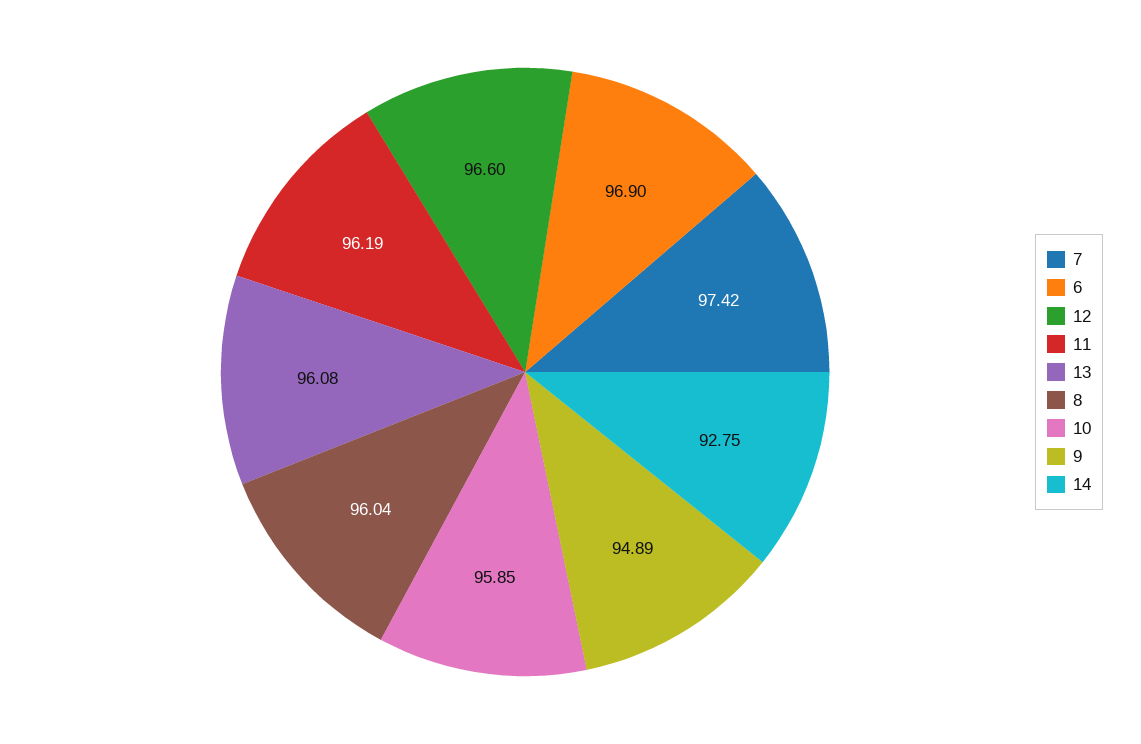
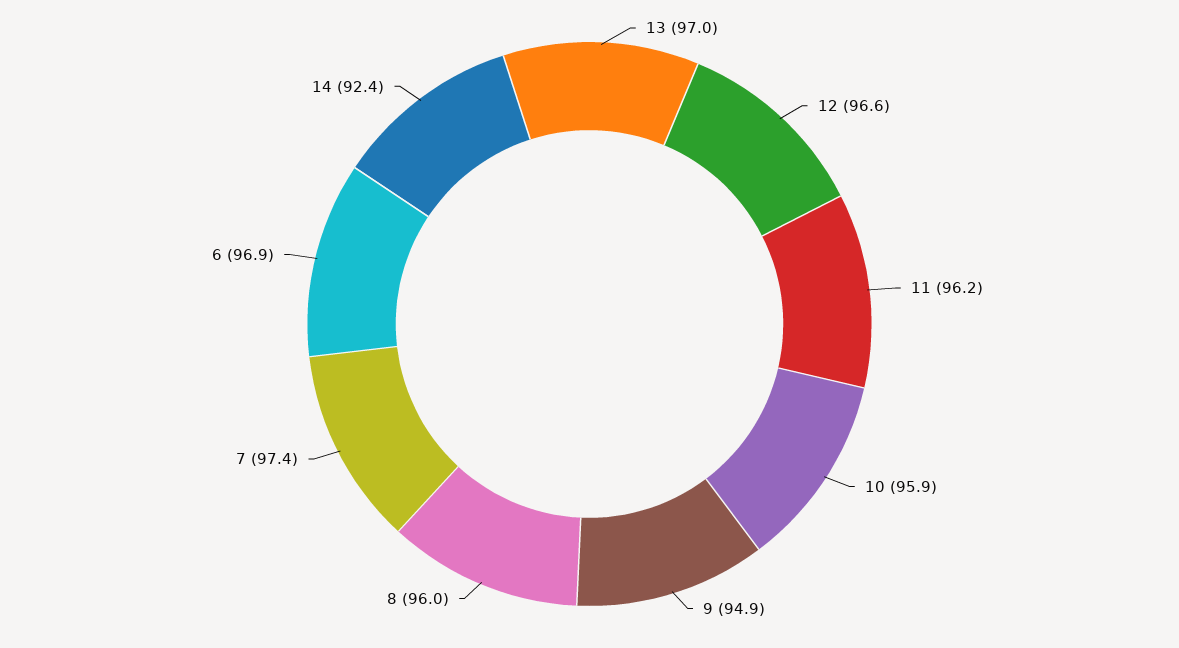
13: 96.08 -> 97
14: 92.75 -> 92.4

